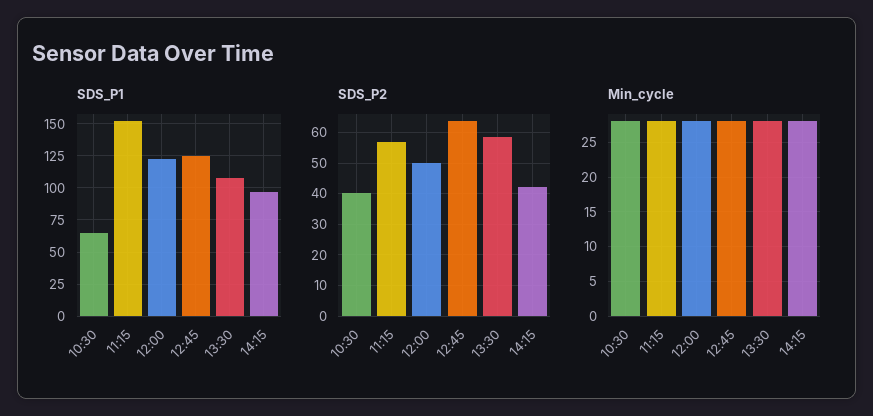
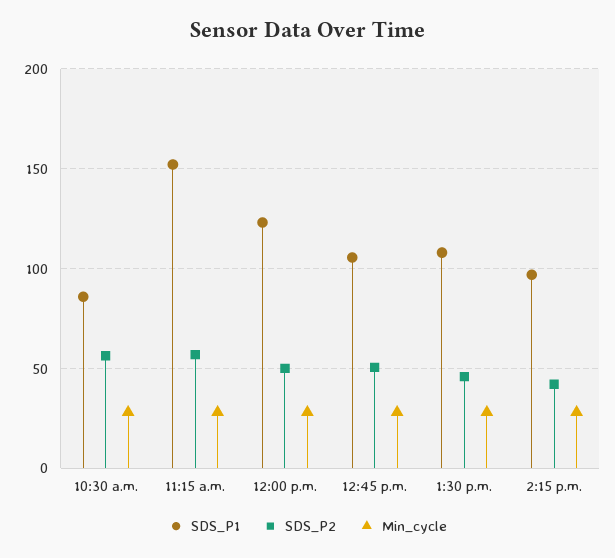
SDS_P1, 10:30: 65 -> 85
SDS_P1, 12:45: 125 -> 105
SDS_P2, 10:30: 40 -> 55
SDS_P2, 12:45: 64 -> 50
SDS_P2, 13:30: 58 -> 45

